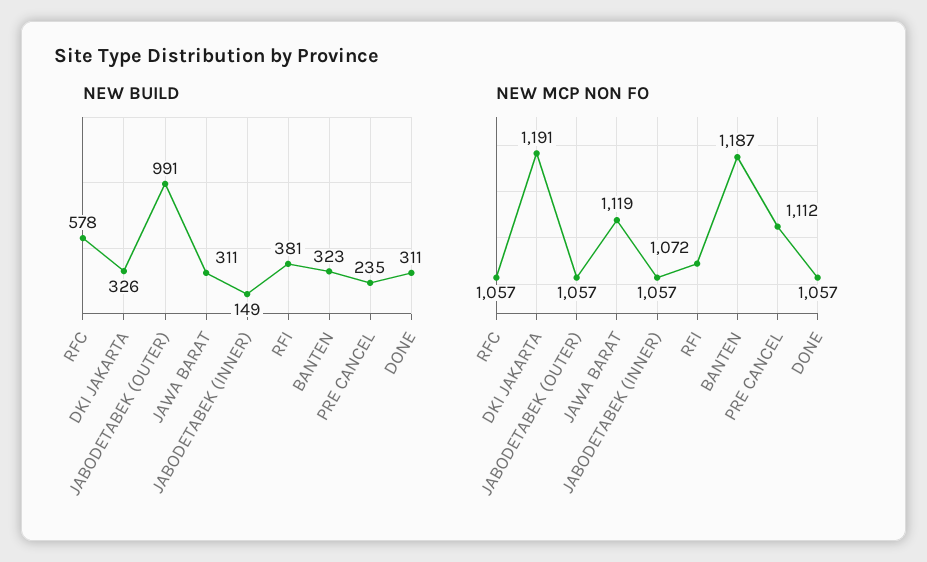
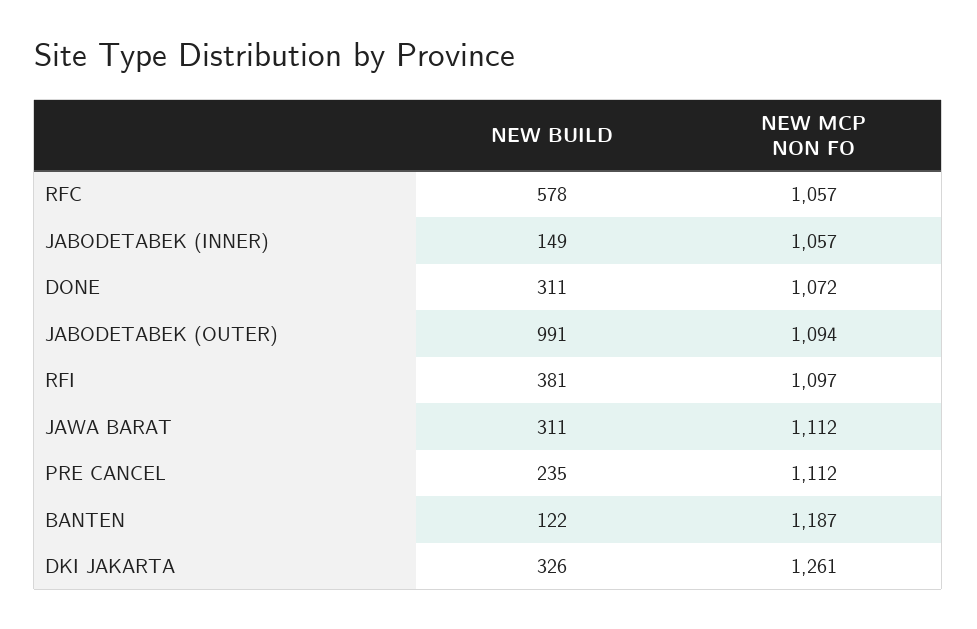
NEW BUILD, BANTEN: 323 -> 122
NEW MCP NON FO, DKI JAKARTA: 1191 -> 1261
NEW MCP NON FO, JABODETABEK (OUTER): 1057 -> 1094
NEW MCP NON FO, JAWA BARAT: 1119 -> 1112
NEW MCP NON FO, RFI: 1072 -> 1097
NEW MCP NON FO, DONE: 1057 -> 1072

